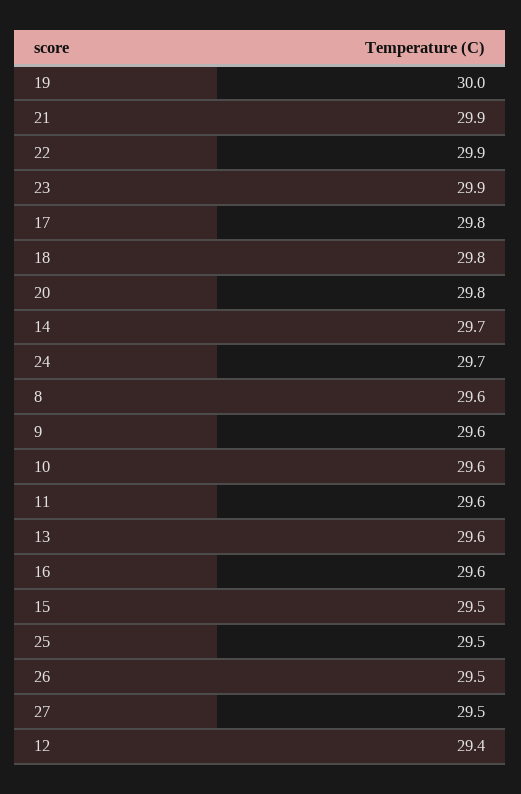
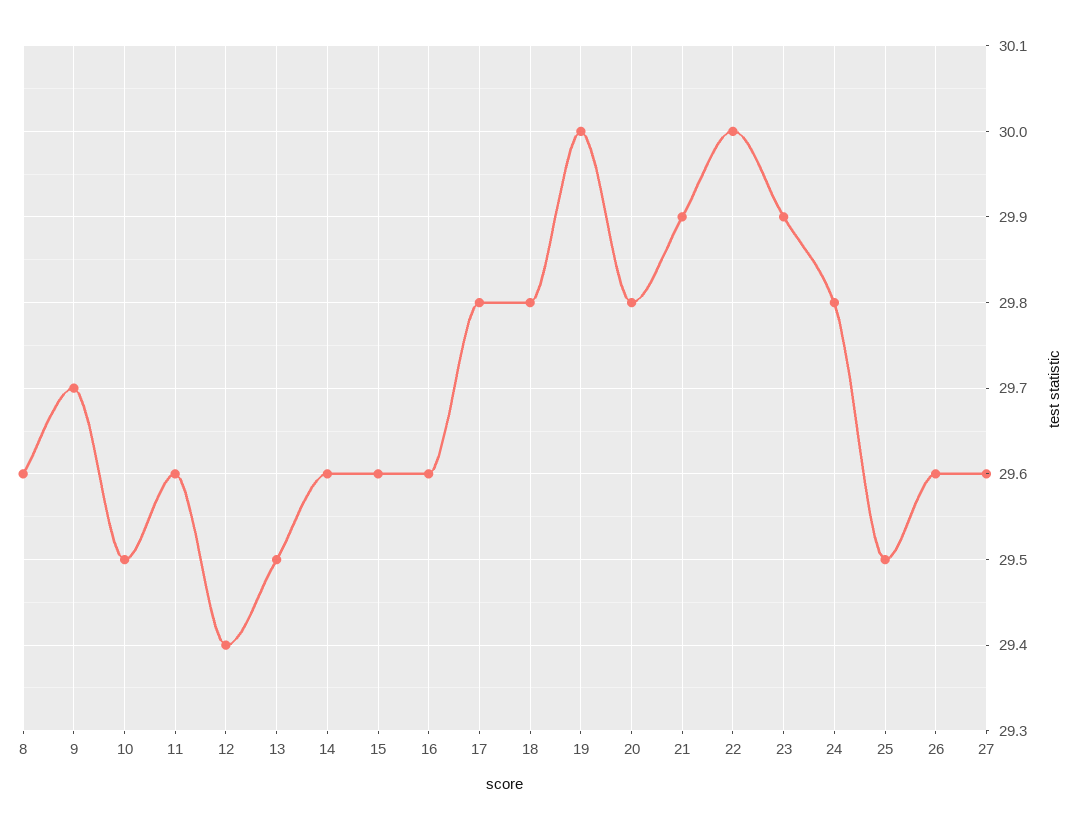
22: 29.9 -> 30
14: 29.7 -> 29.6
24: 29.7 -> 29.8
9: 29.6 -> 29.7
10: 29.6 -> 29.5
13: 29.6 -> 29.5
15: 29.5 -> 29.6
26: 29.5 -> 29.6
27: 29.5 -> 29.6

